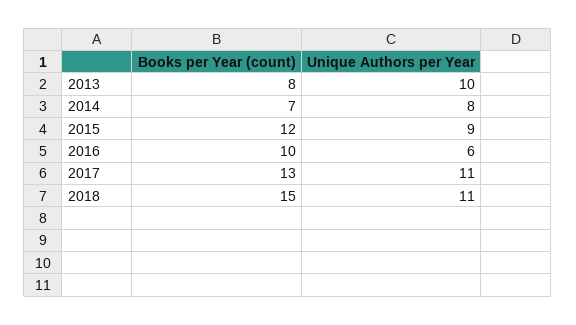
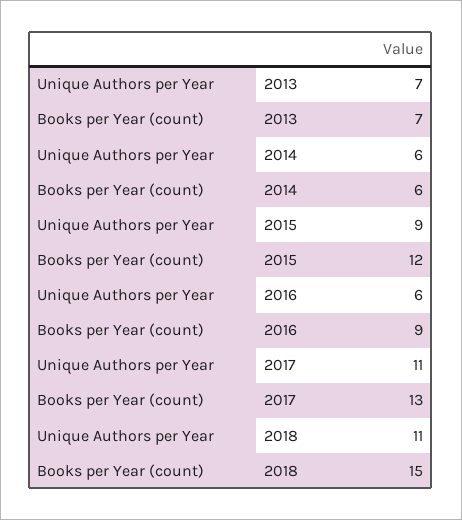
Books per Year (count), 2013: 8 -> 7
Unique Authors per Year, 2013: 10 -> 7
Books per Year (count), 2014: 7 -> 6
Unique Authors per Year, 2014: 8 -> 6
Books per Year (count), 2016: 10 -> 9

